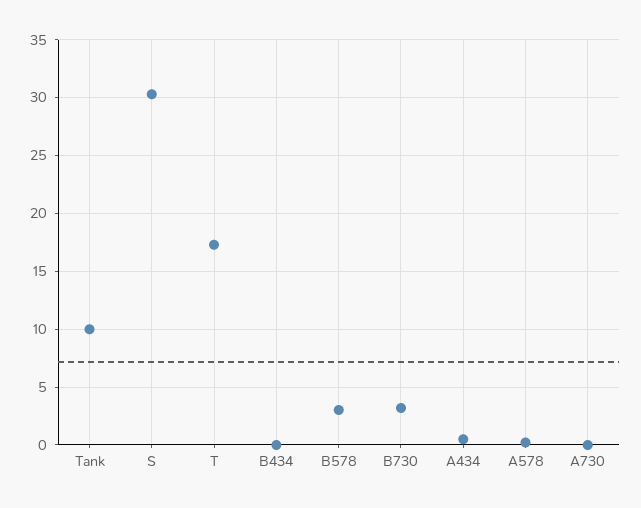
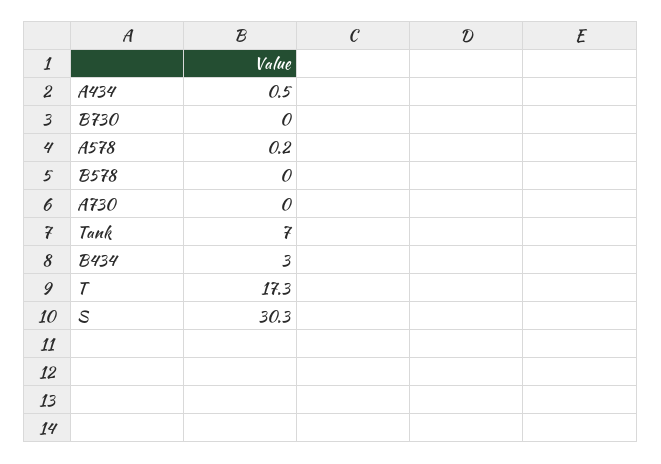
Tank: 10 -> 7
B434: 0 -> 3
B578: 3 -> 0
B730: 3 -> 0

